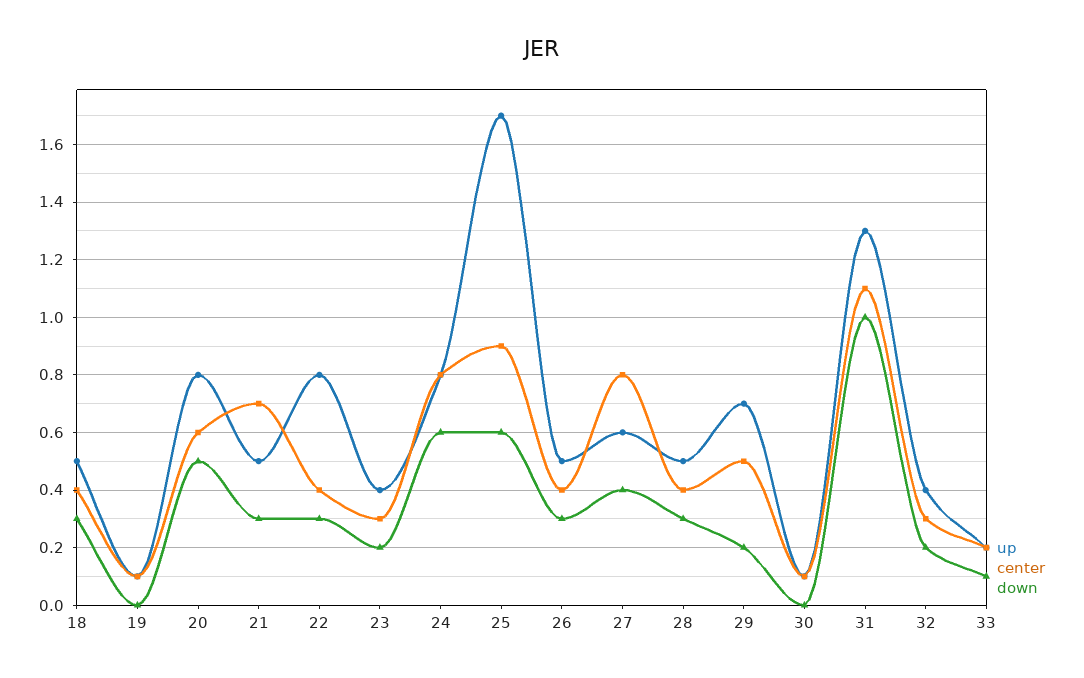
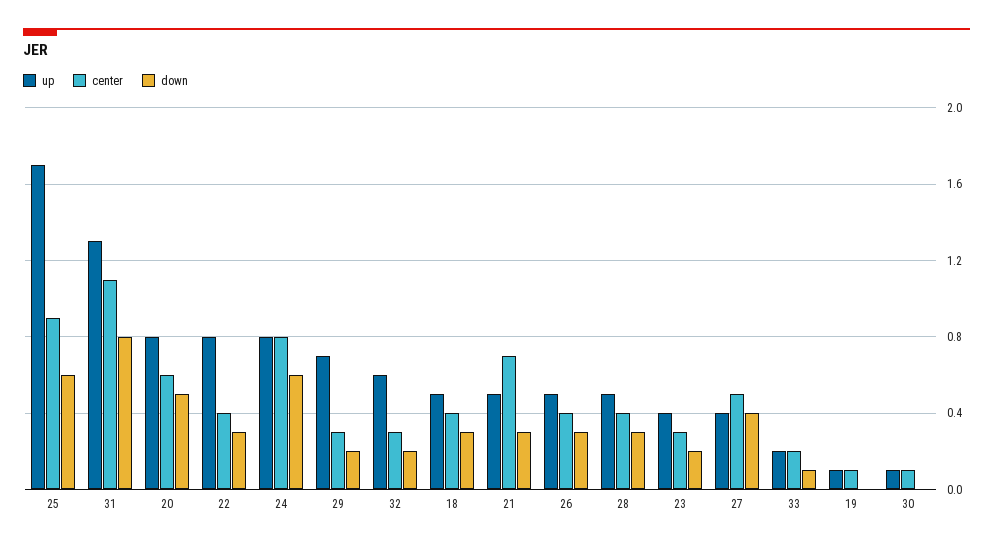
up, 27: 0.6 -> 0.4
center, 27: 0.8 -> 0.5
center, 29: 0.5 -> 0.3
down, 31: 1 -> 0.8
up, 32: 0.4 -> 0.6

